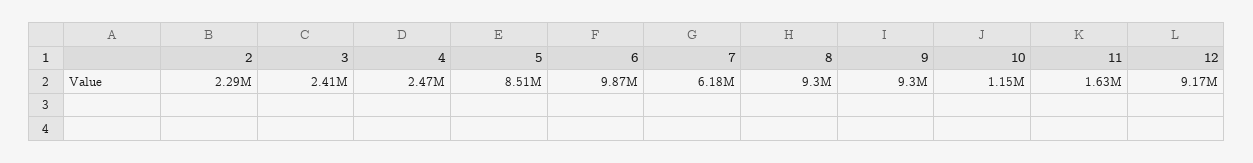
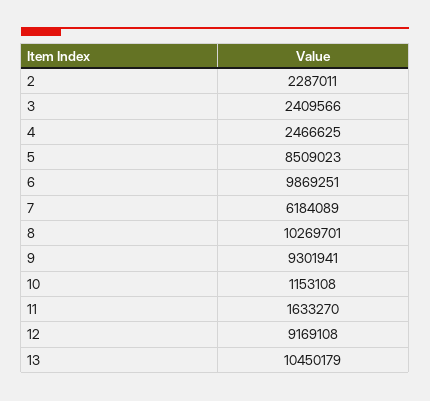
8: 9300000 -> 10269701
13: none -> 10450179

